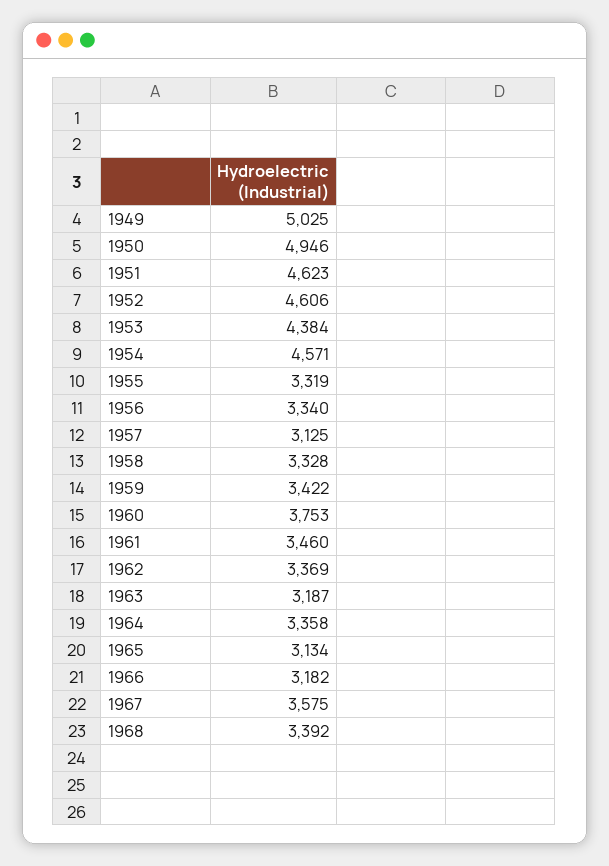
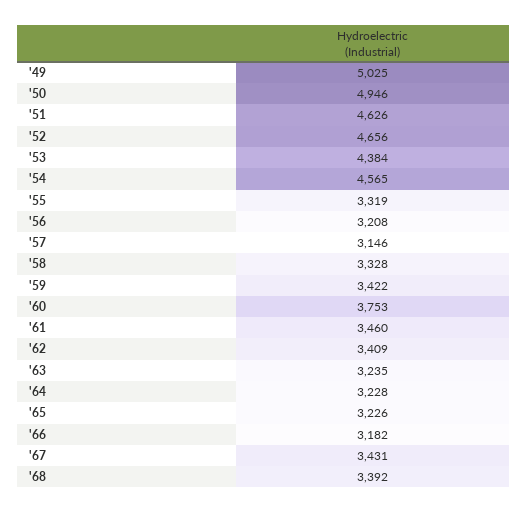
1951: 4623 -> 4626
1952: 4606 -> 4656
1954: 4571 -> 4565
1956: 3340 -> 3208
1957: 3125 -> 3146
1962: 3369 -> 3409
1963: 3187 -> 3235
1964: 3358 -> 3228
1965: 3134 -> 3226
1967: 3575 -> 3431

